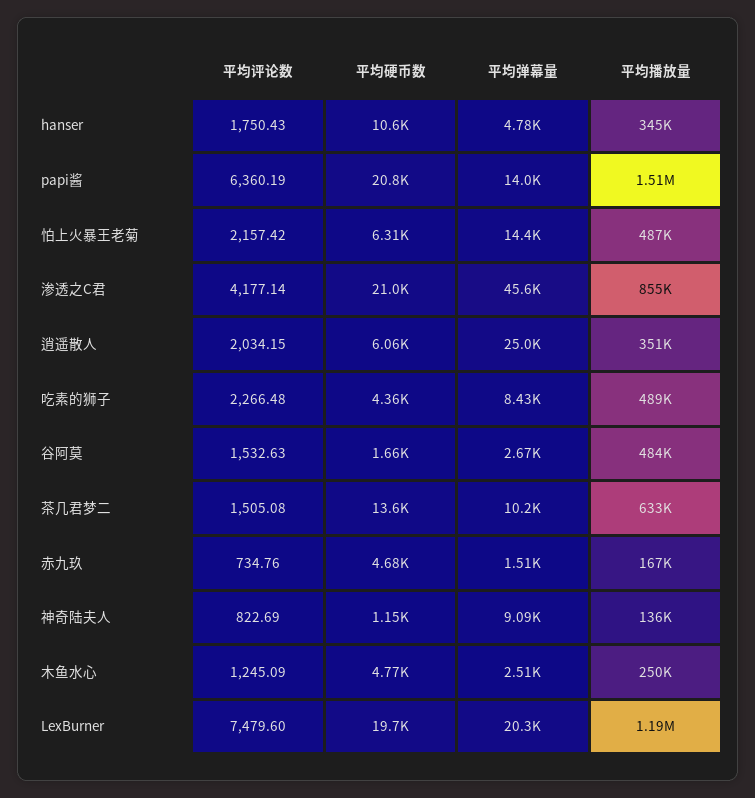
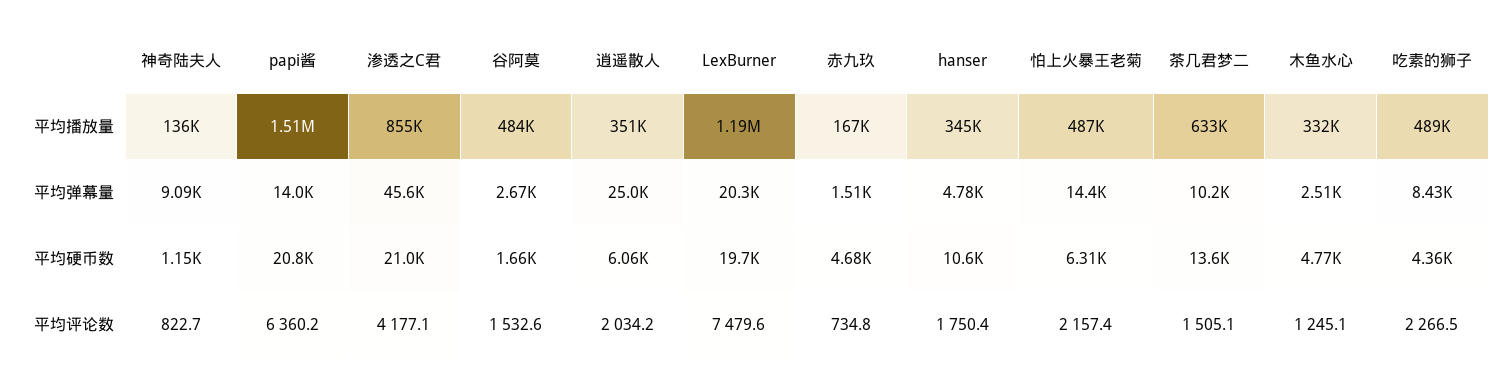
平均播放量, 木鱼水心: 250000 -> 332000

